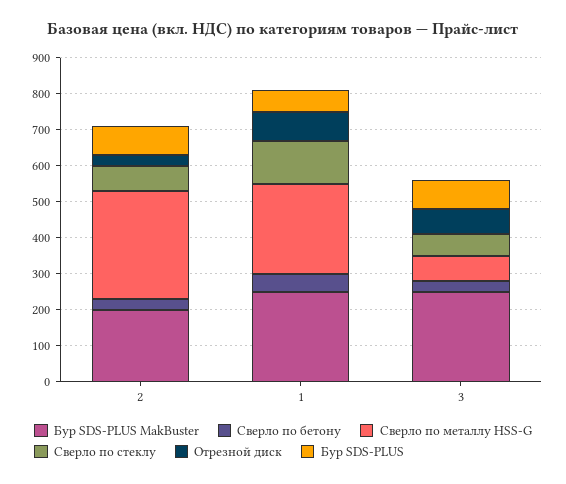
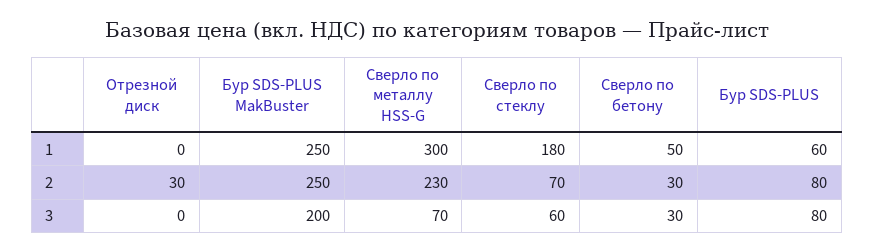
Бур SDS-PLUS MakBuster, 2: 200 -> 250
Сверло по металлу HSS-G, 2: 300 -> 230
Сверло по металлу HSS-G, 1: 250 -> 300
Сверло по стеклу, 1: 125 -> 180
Отрезной диск, 1: 75 -> 0
Бур SDS-PLUS MakBuster, 3: 250 -> 200
Отрезной диск, 3: 75 -> 0

